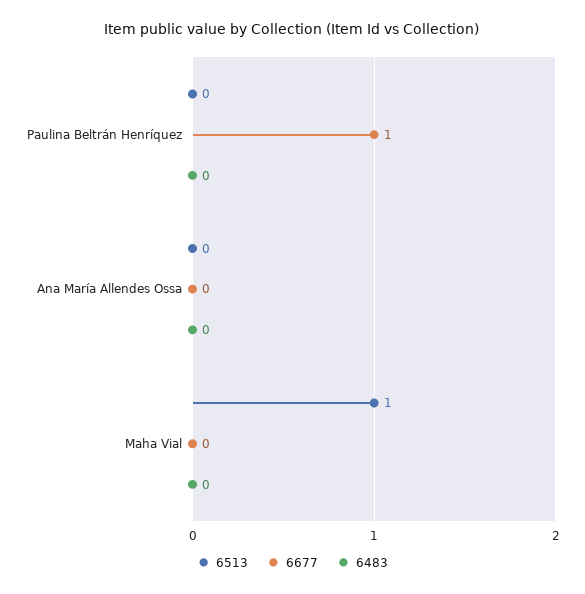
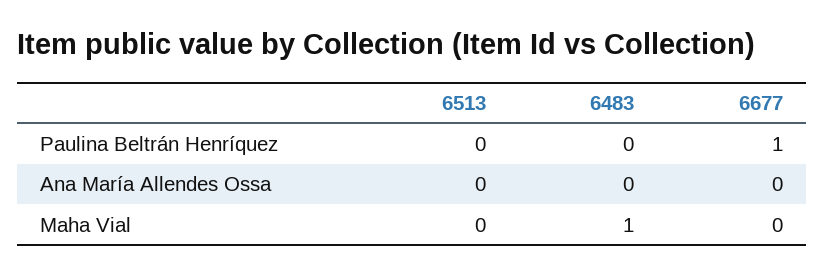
6513, Maha Vial: 1 -> 0
6483, Maha Vial: 0 -> 1

